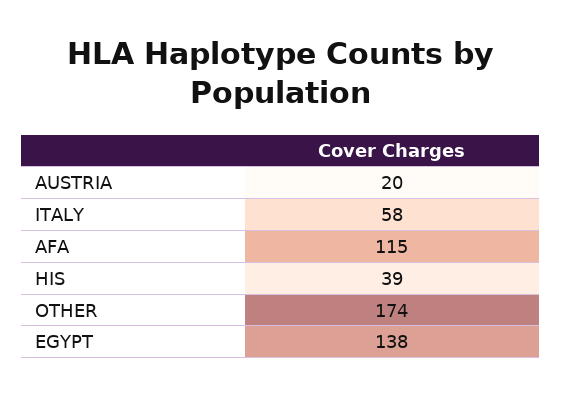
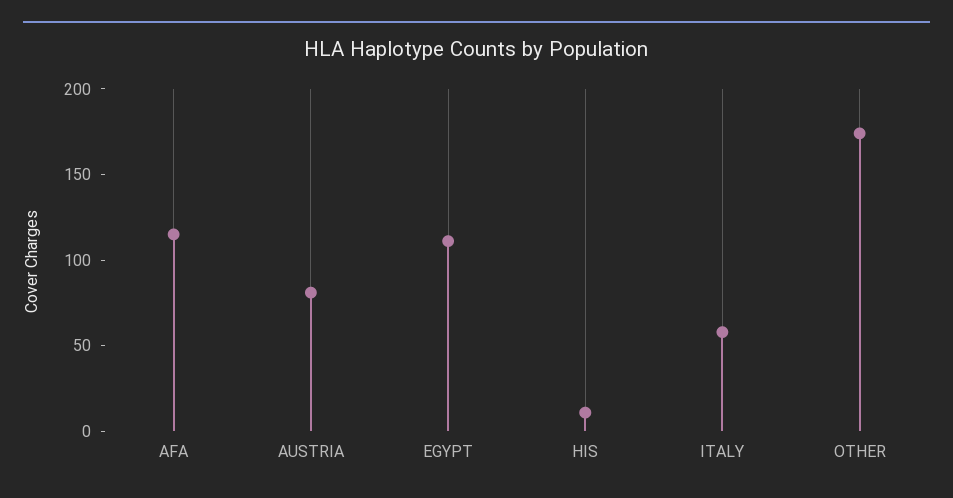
AUSTRIA: 20 -> 80
HIS: 39 -> 10
EGYPT: 138 -> 110

